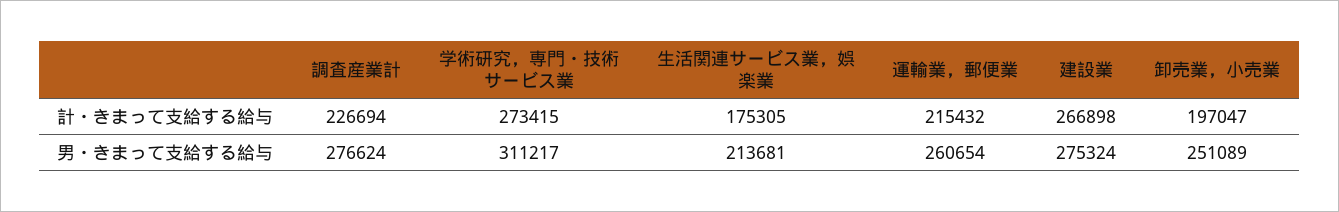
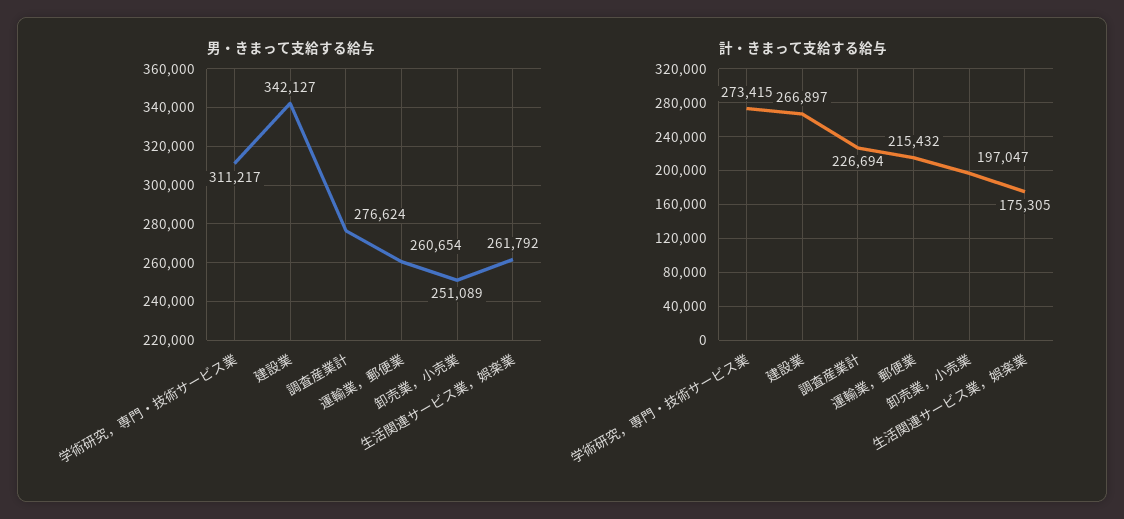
計・きまって支給する給与, 建設業: 266898 -> 266897
男・きまって支給する給与, 生活関連サービス業，娯楽業: 213681 -> 261792
男・きまって支給する給与, 建設業: 275324 -> 342127

